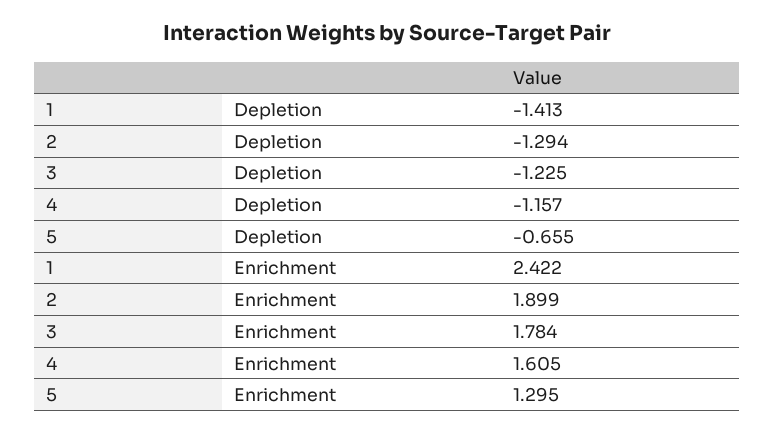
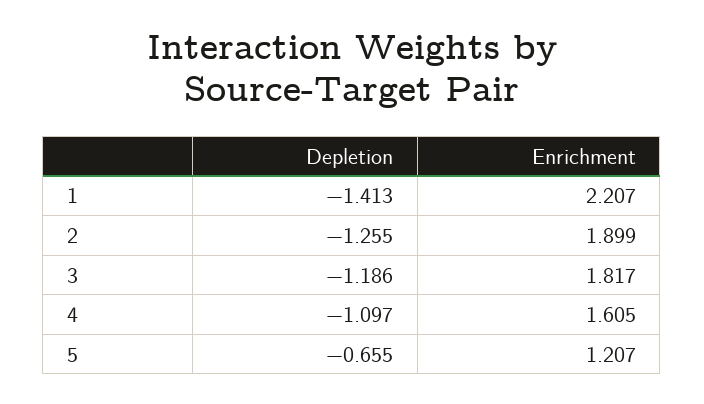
2, Depletion: -1.294 -> -1.255
3, Depletion: -1.225 -> -1.186
4, Depletion: -1.157 -> -1.097
1, Enrichment: 2.422 -> 2.207
3, Enrichment: 1.784 -> 1.817
5, Enrichment: 1.295 -> 1.207

